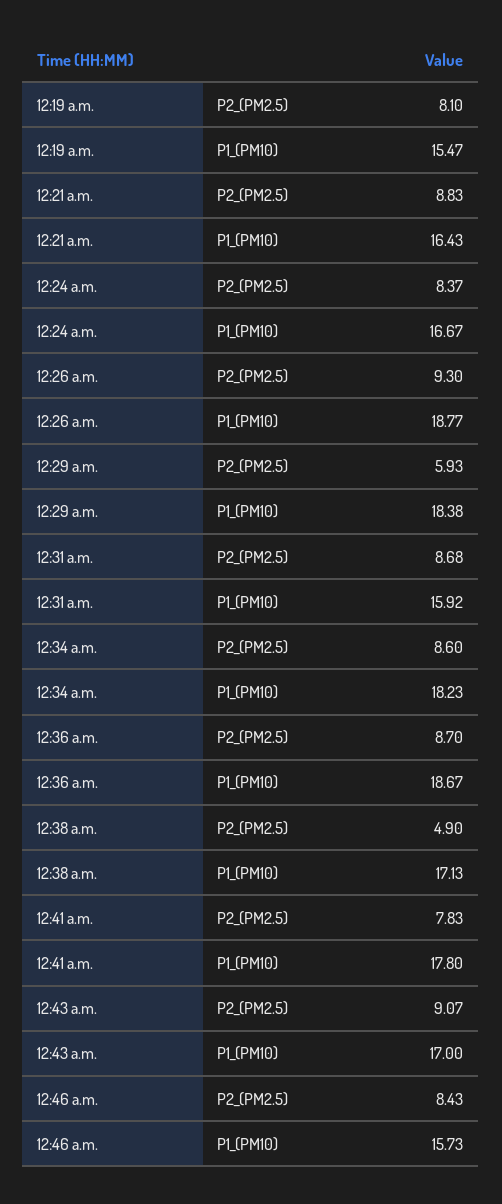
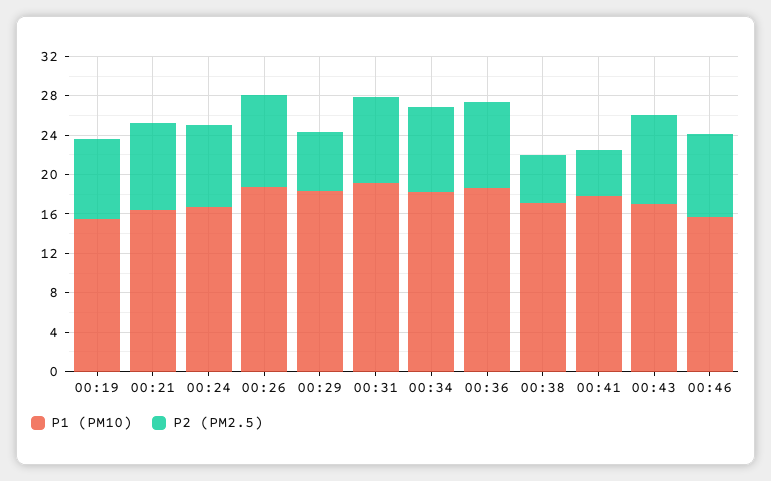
P1_(PM10), 12:31 a.m.: 15.92 -> 19
P2_(PM2.5), 12:41 a.m.: 7.83 -> 5

